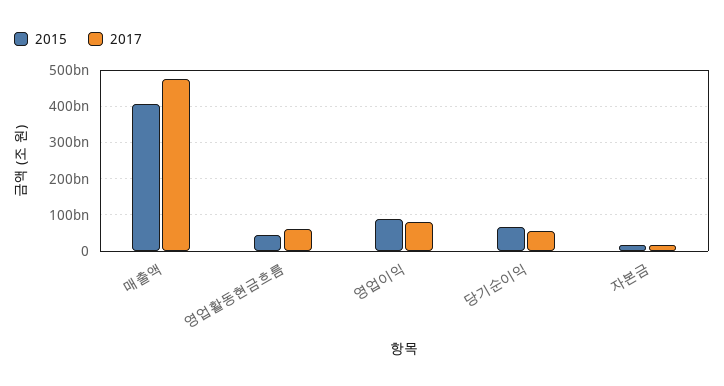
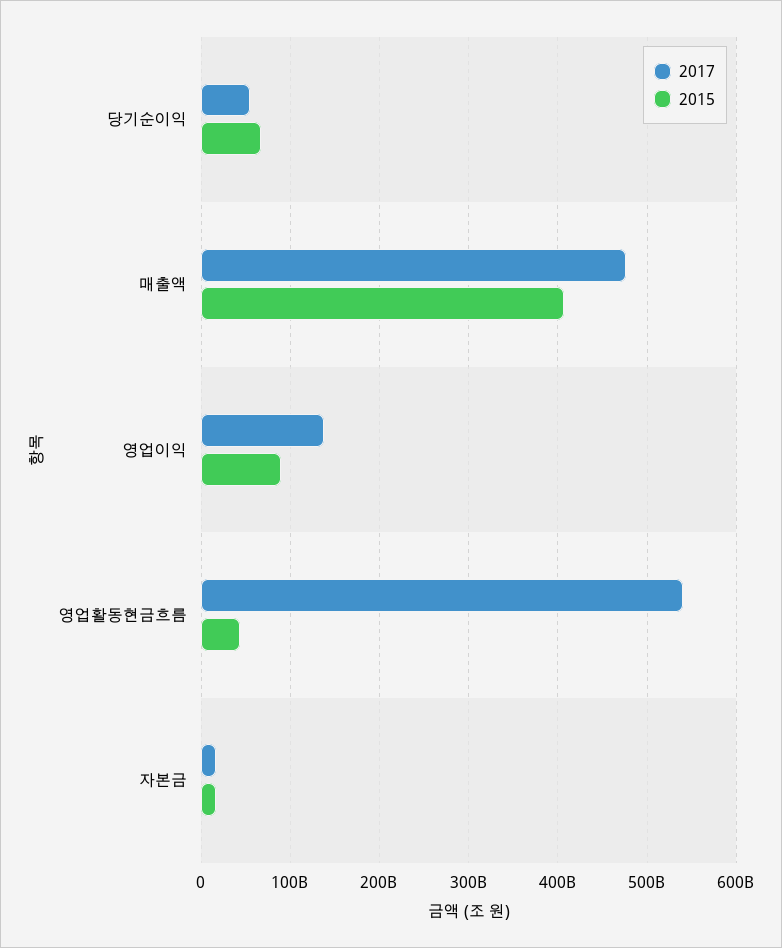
2017, 영업활동현금흐름: 60000000000 -> 540000000000
2017, 영업이익: 80000000000 -> 140000000000

